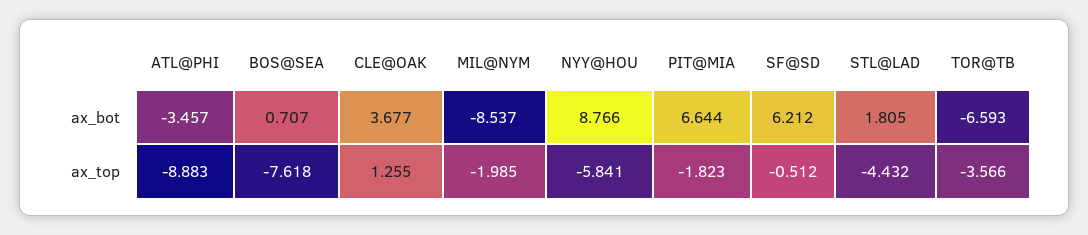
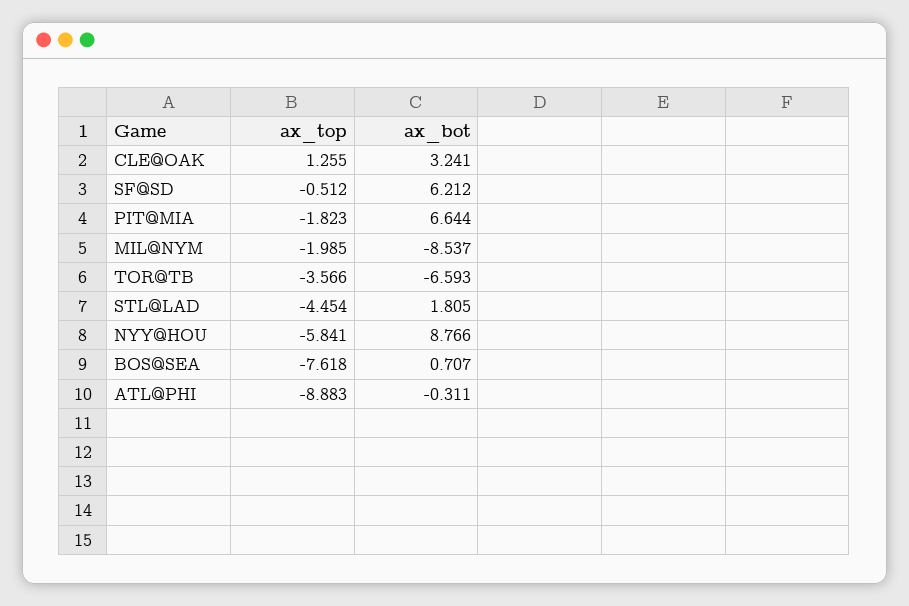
ATL@PHI, ax_bot: -3.457 -> -0.311
CLE@OAK, ax_bot: 3.677 -> 3.241
STL@LAD, ax_top: -4.432 -> -4.454

